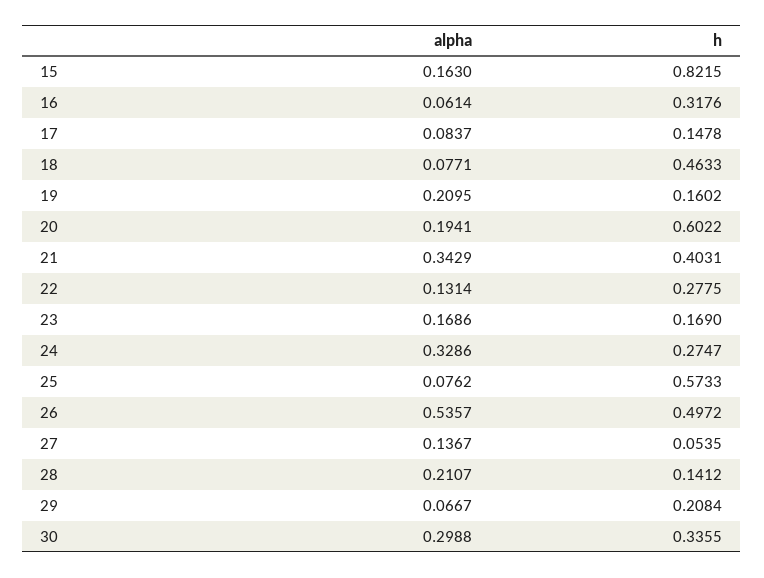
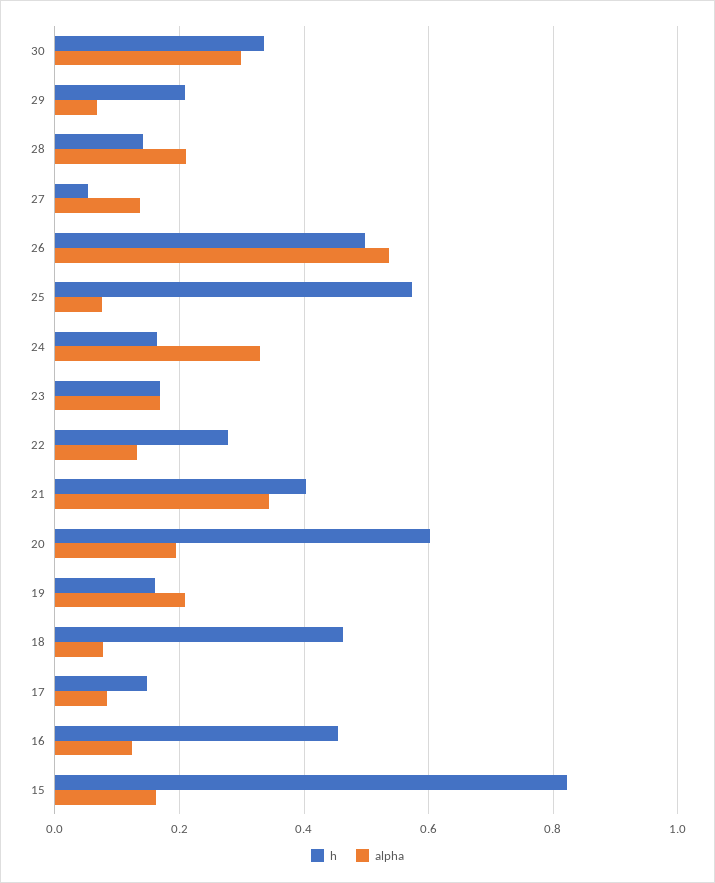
alpha, 16: 0.0614 -> 0.12
h, 16: 0.3176 -> 0.46
h, 24: 0.2747 -> 0.16

